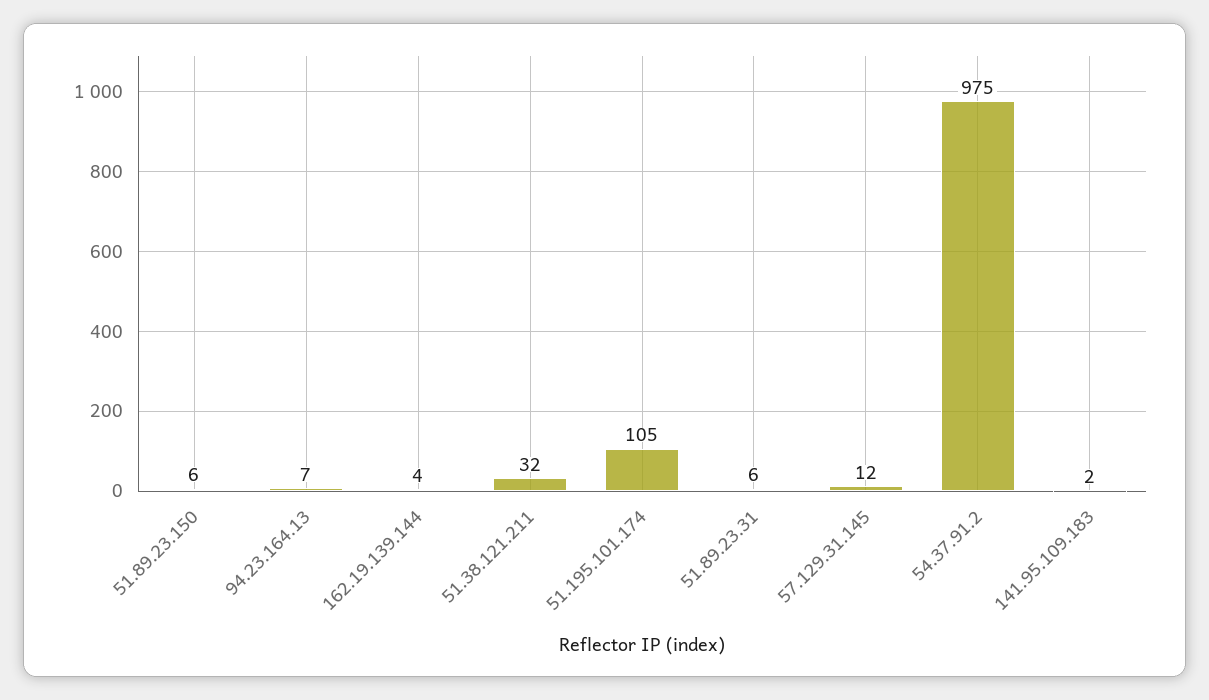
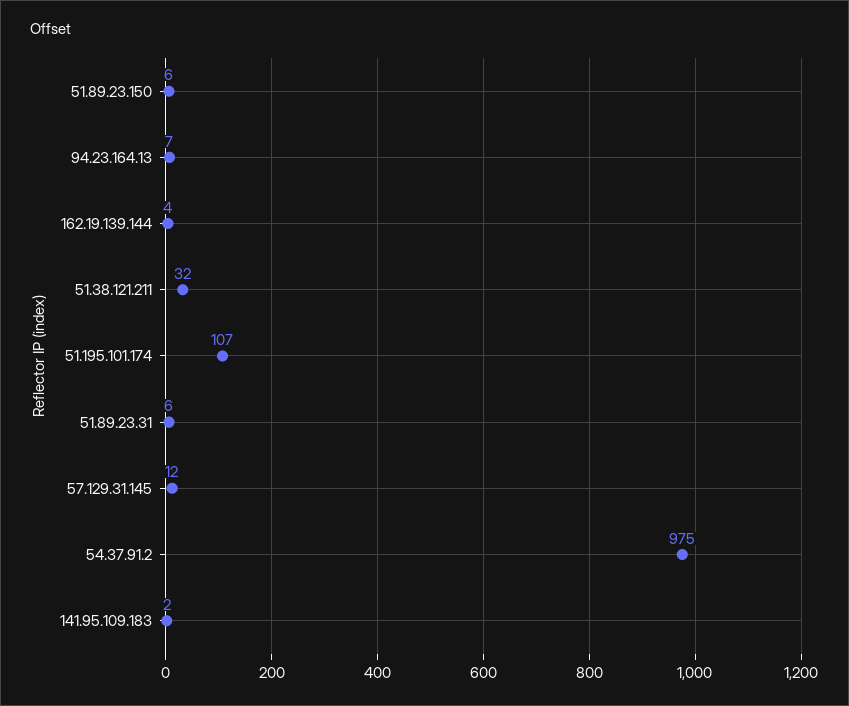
51.195.101.174: 105 -> 107

